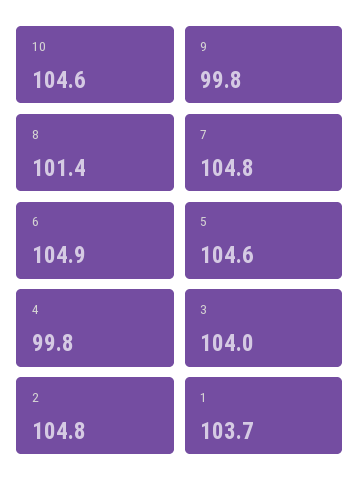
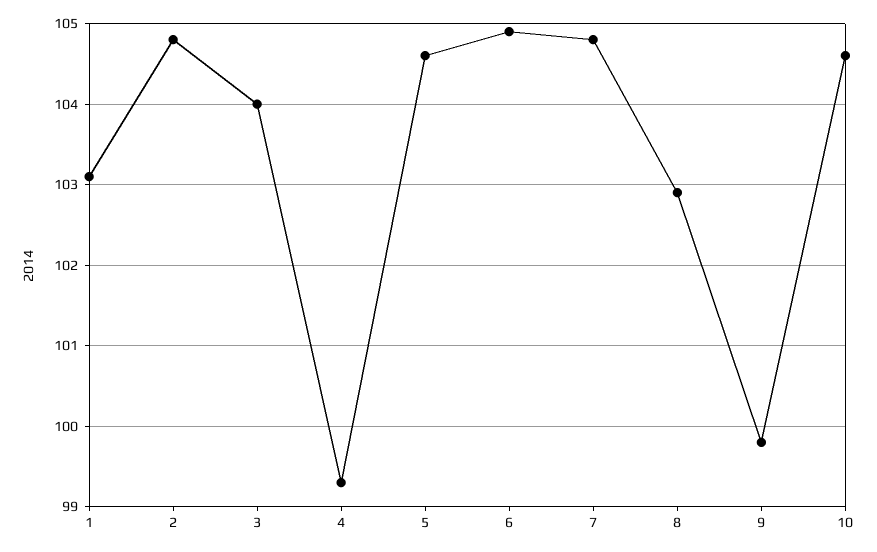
8: 101.4 -> 102.9
4: 99.8 -> 99.3
1: 103.7 -> 103.1

